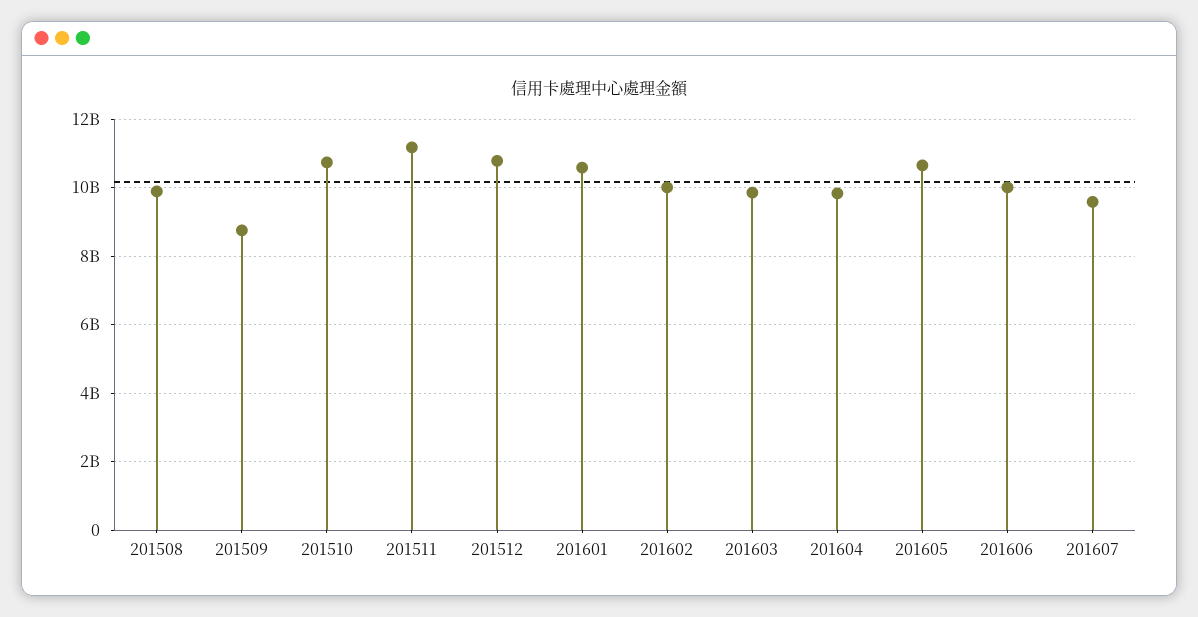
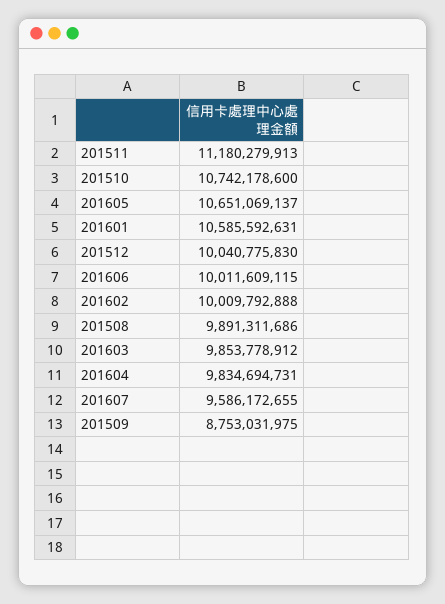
201512: 10800000000 -> 10040775830

